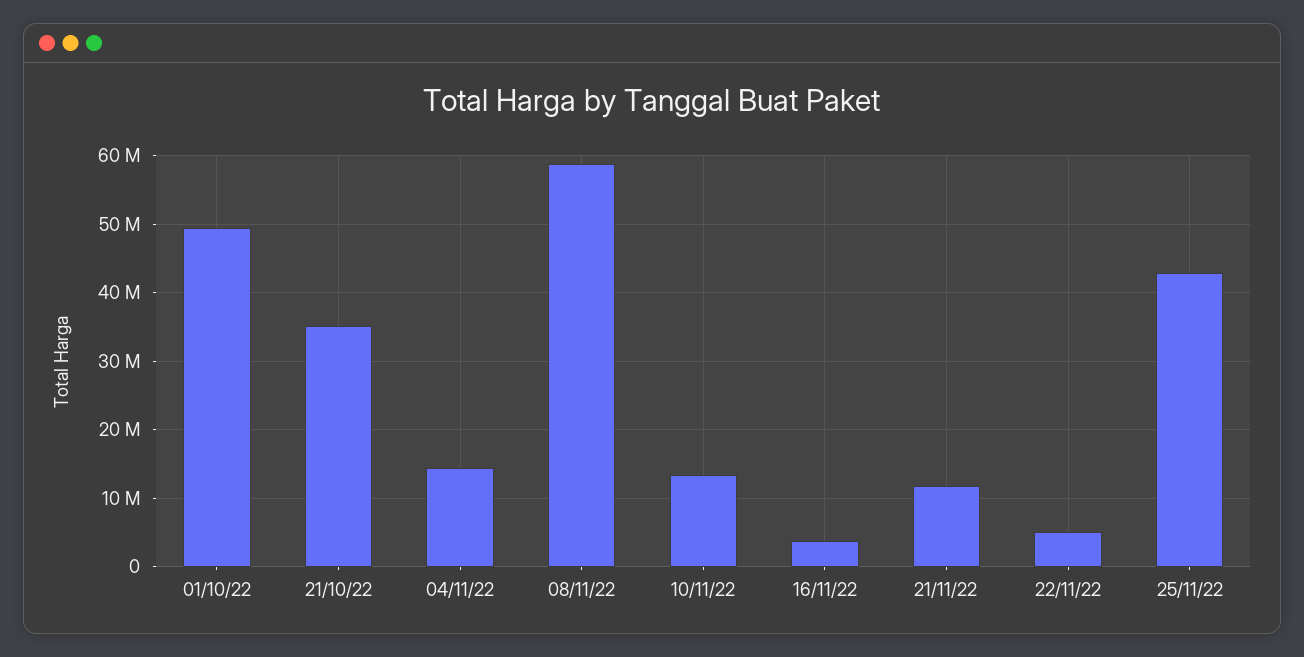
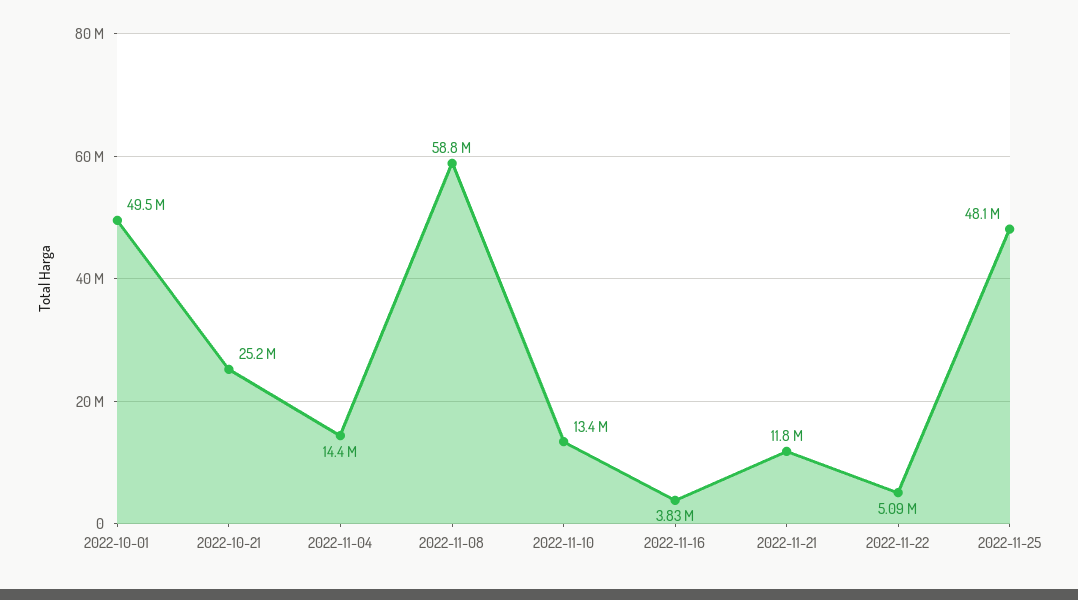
21/10/22: 35000000 -> 25200000
25/11/22: 43000000 -> 48100000

